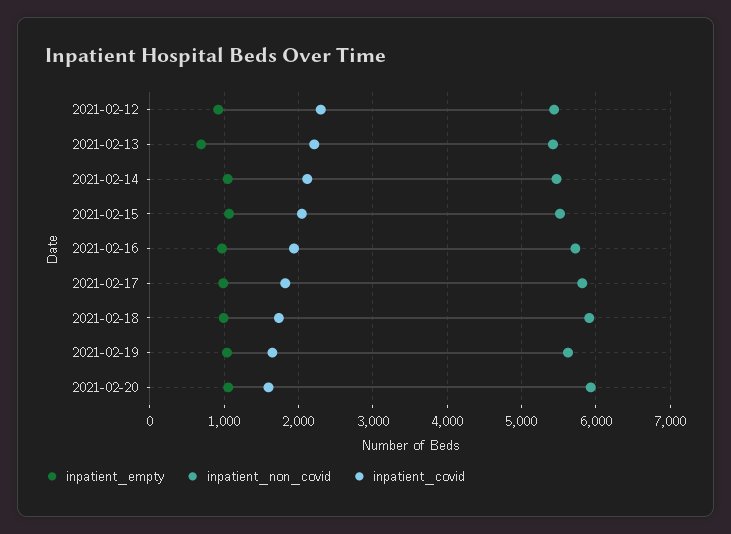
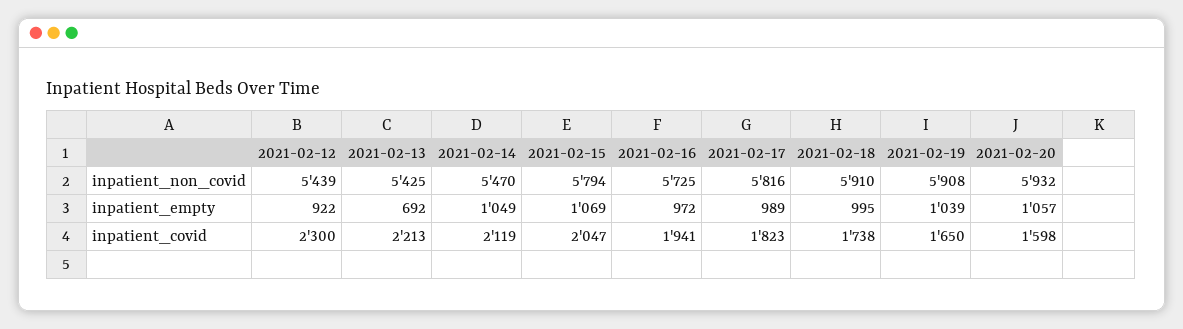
inpatient_non_covid, 2021-02-15: 5500 -> 5794
inpatient_non_covid, 2021-02-19: 5600 -> 5908

